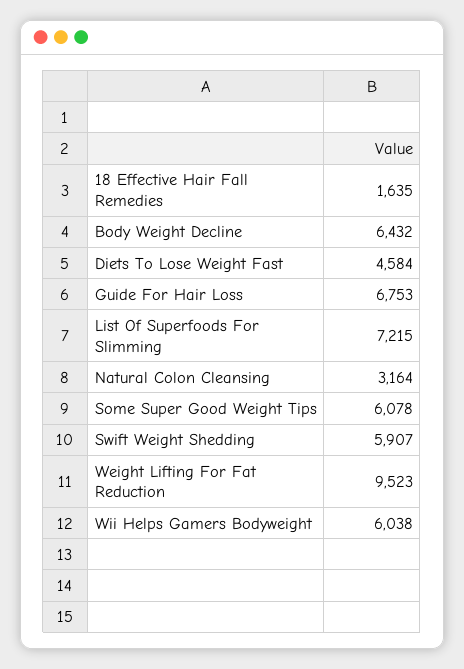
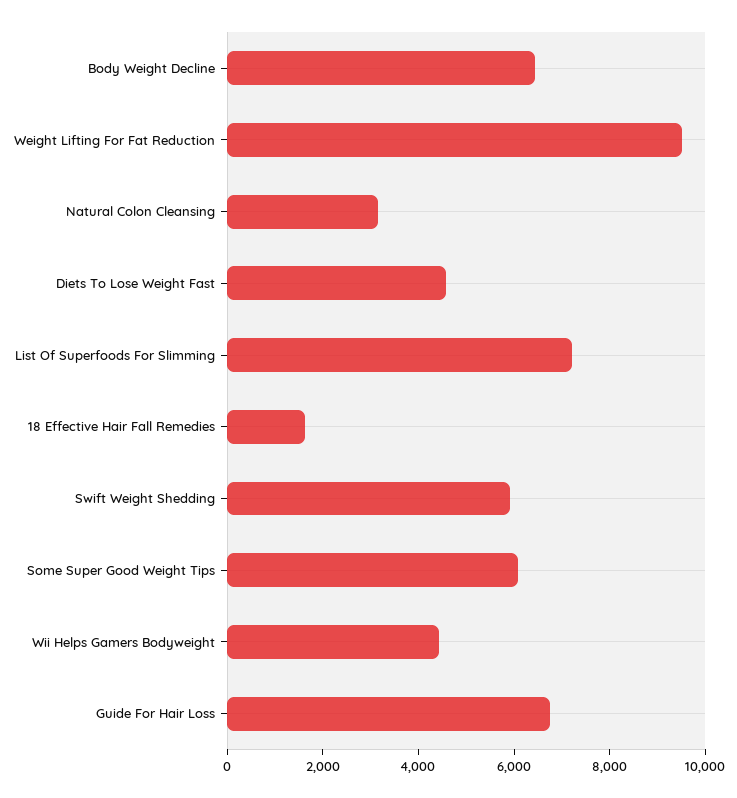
Wii Helps Gamers Bodyweight: 6038 -> 4500

